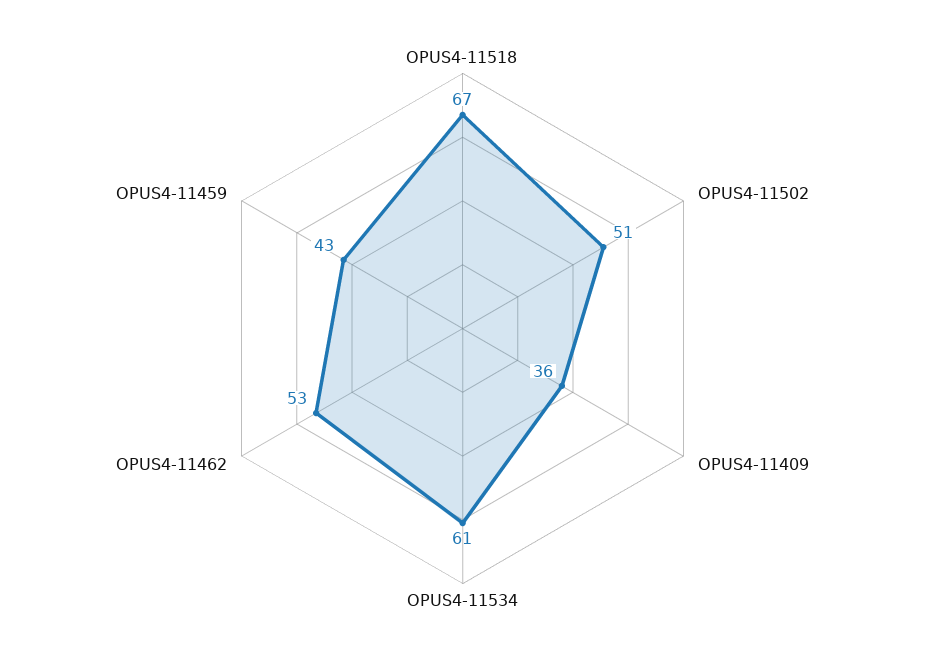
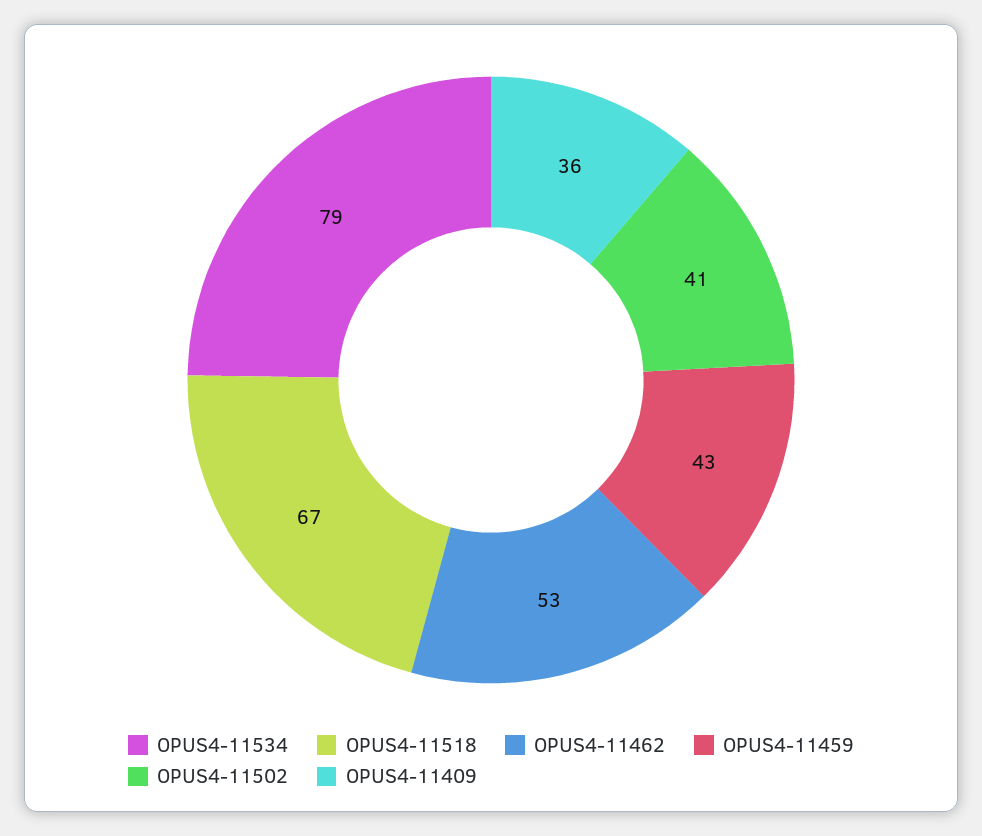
OPUS4-11502: 51 -> 41
OPUS4-11534: 61 -> 79

